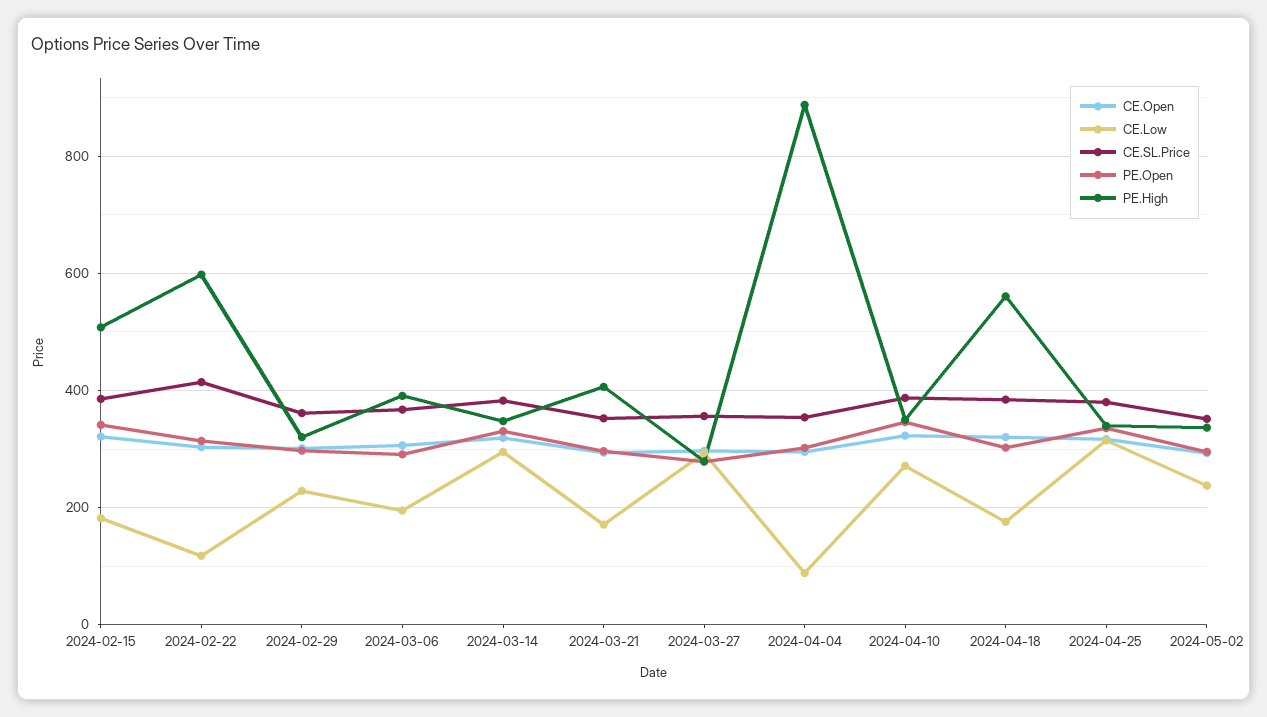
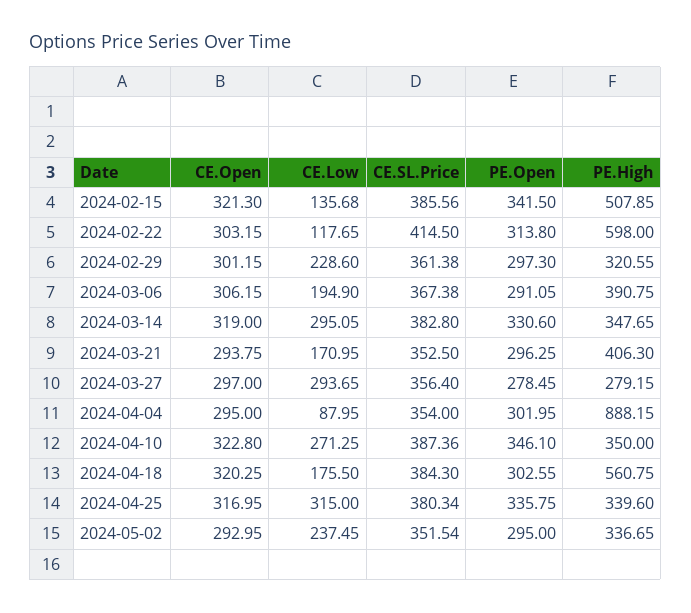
CE.Low, 2024-02-15: 180 -> 135.68

